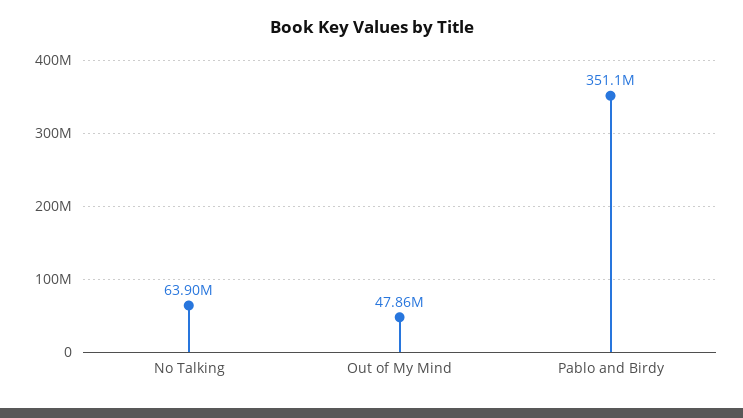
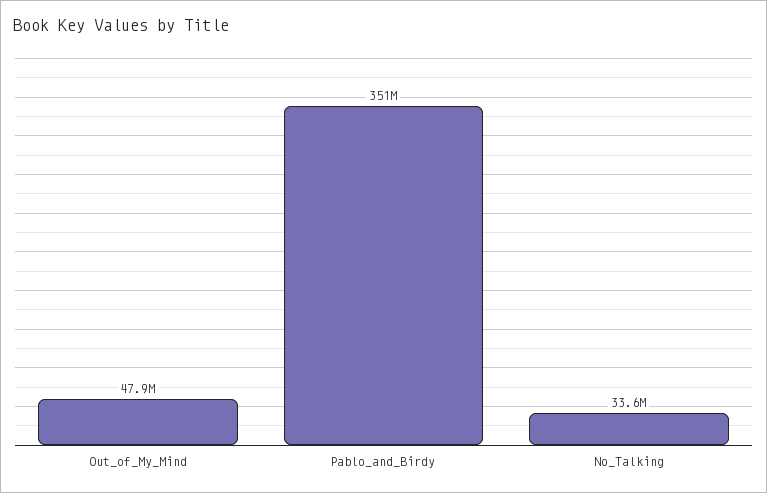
No Talking: 63900000 -> 33600000

